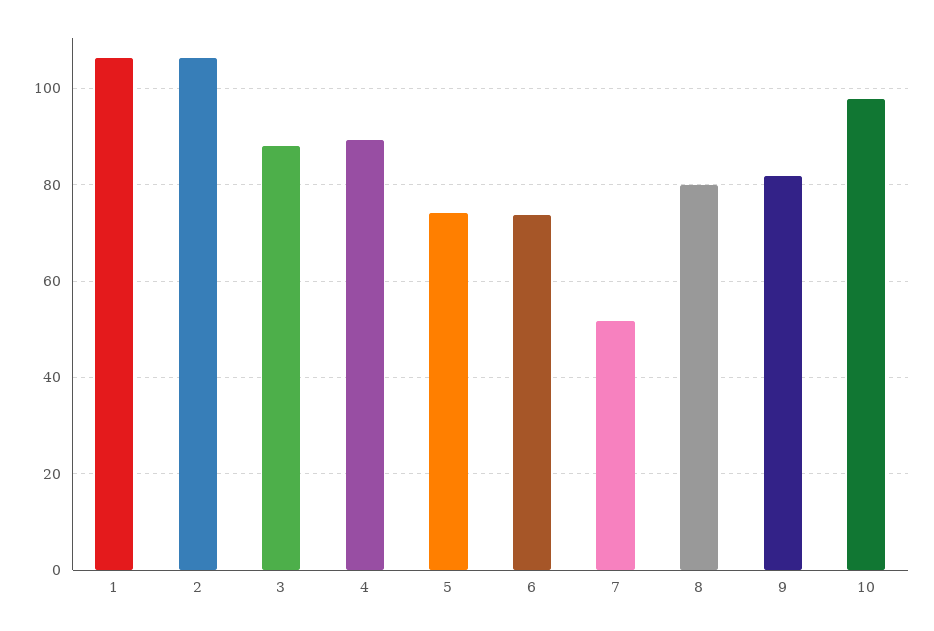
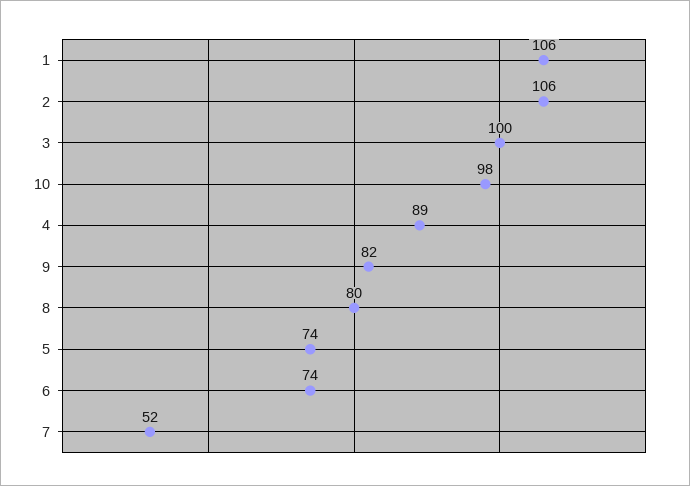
3: 88 -> 100

